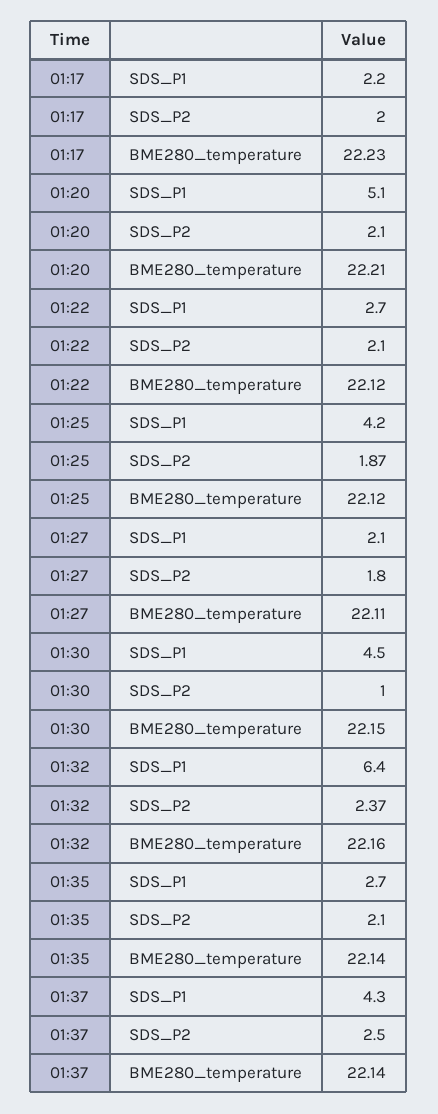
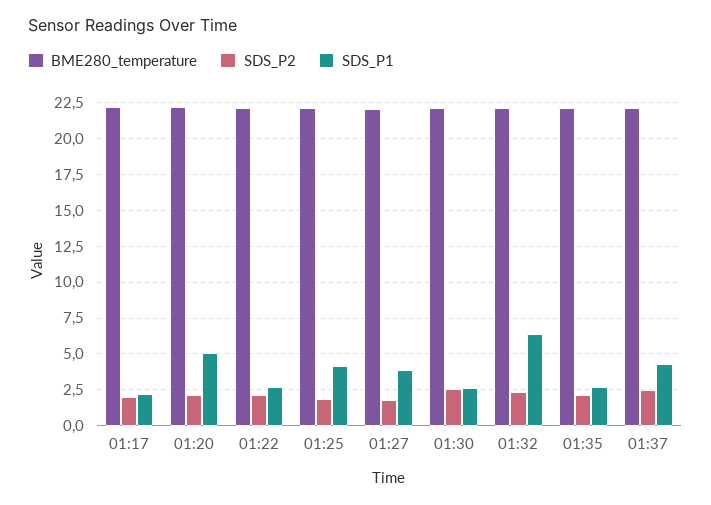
SDS_P1, 01:27: 2.1 -> 4
SDS_P1, 01:30: 4.5 -> 2.5
SDS_P2, 01:30: 1 -> 2.5

